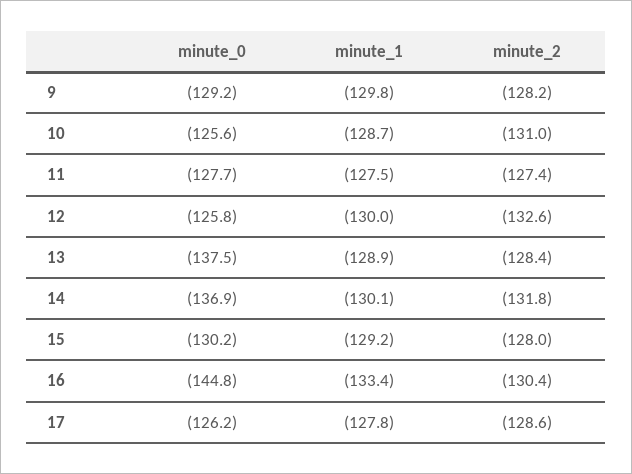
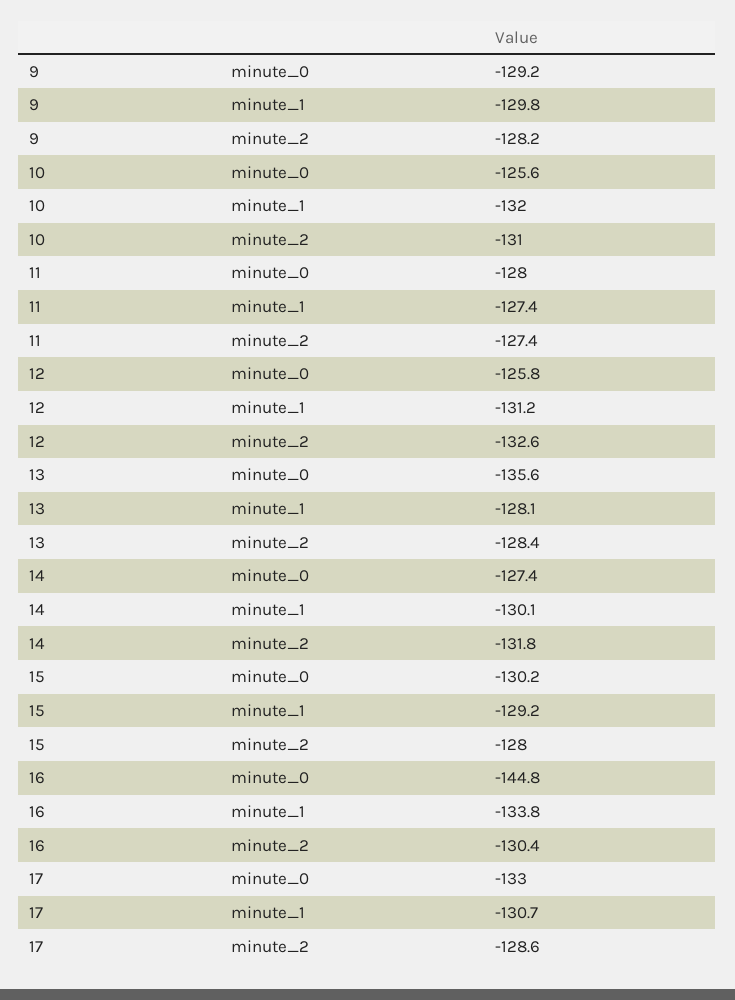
minute_1, 10: -128.7 -> -132
minute_0, 11: -127.7 -> -128
minute_1, 11: -127.5 -> -127.4
minute_1, 12: -130 -> -131.2
minute_0, 13: -137.5 -> -135.6
minute_1, 13: -128.9 -> -128.1
minute_0, 14: -136.9 -> -127.4
minute_1, 16: -133.4 -> -133.8
minute_0, 17: -126.2 -> -133
minute_1, 17: -127.8 -> -130.7

